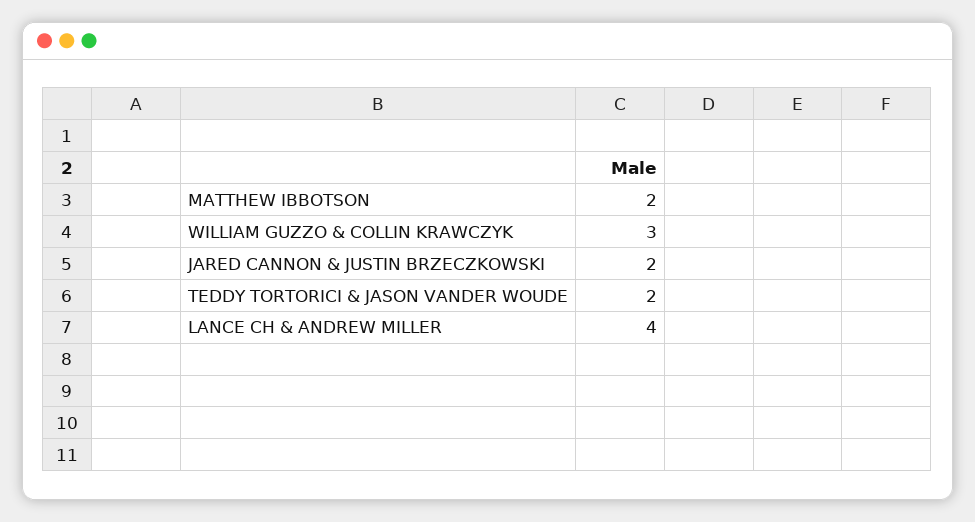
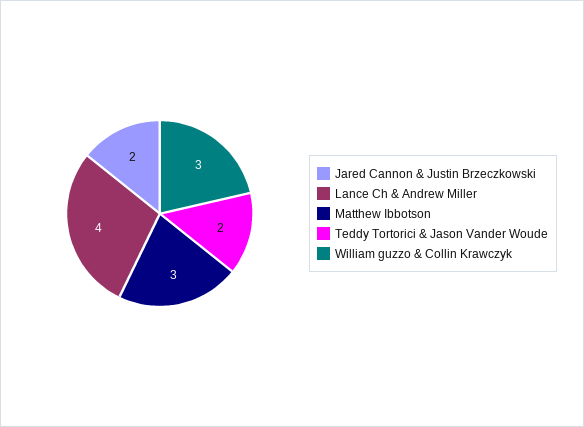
MATTHEW IBBOTSON: 2 -> 3

